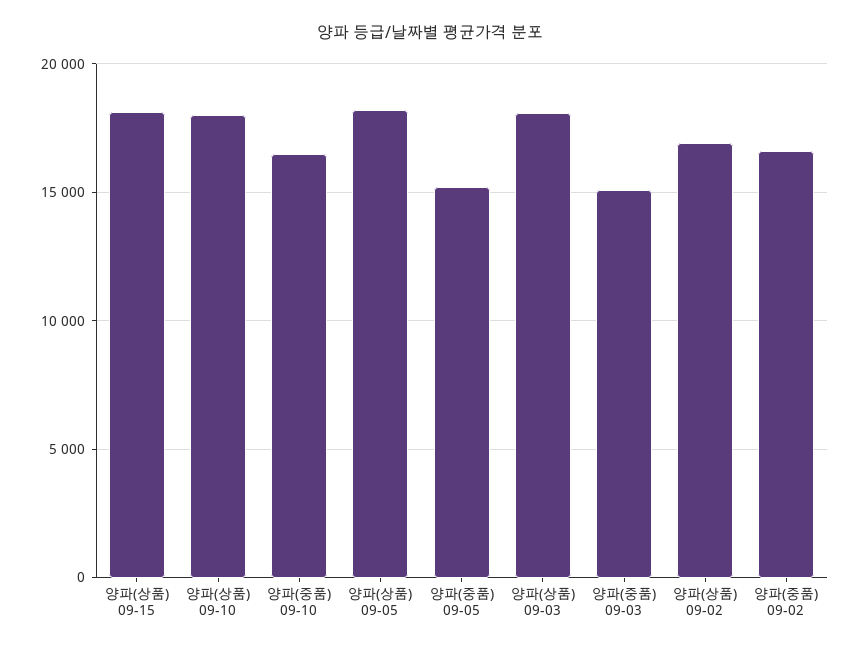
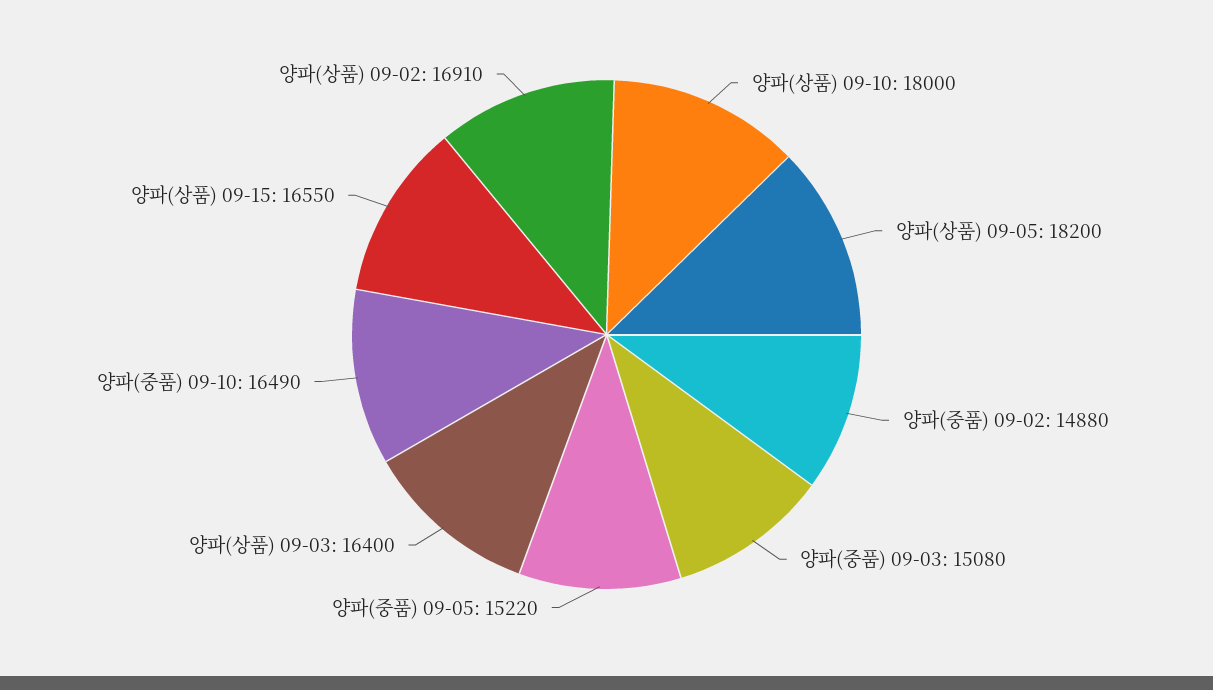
양파(상품) 09-15: 18000 -> 16550
양파(상품) 09-03: 18000 -> 16400
양파(중품) 09-02: 16500 -> 14880

